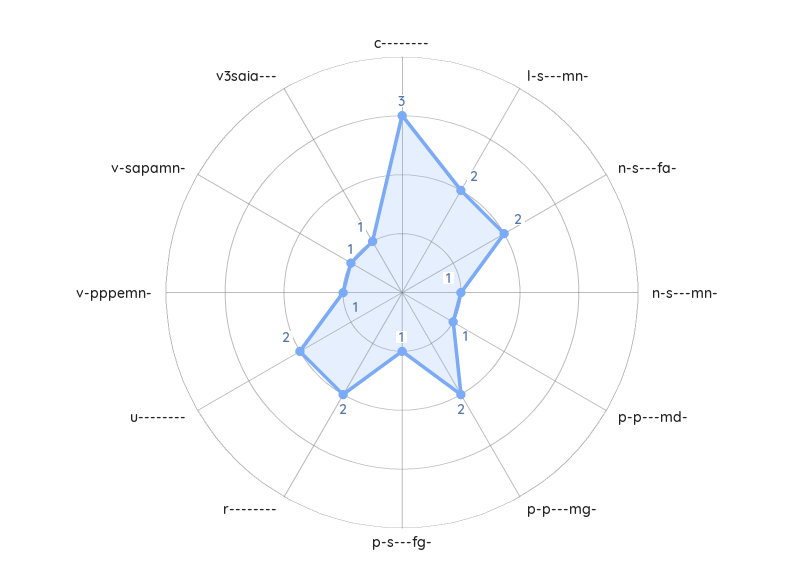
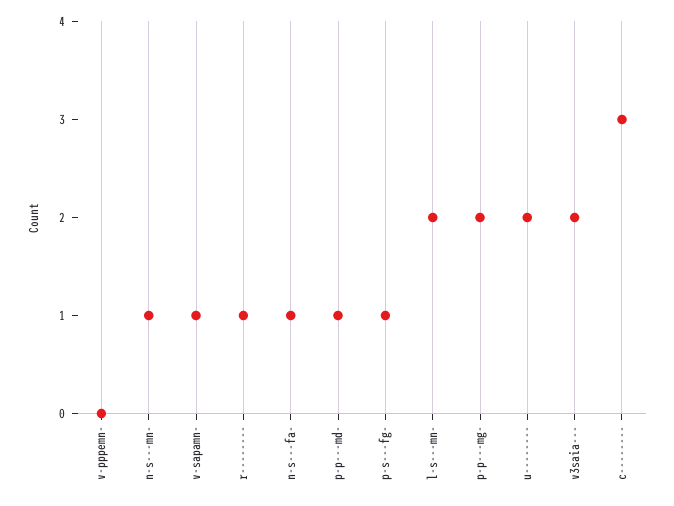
n-s---fa-: 2 -> 1
r--------: 2 -> 1
v-pppemn-: 1 -> 0
v3saia---: 1 -> 2

